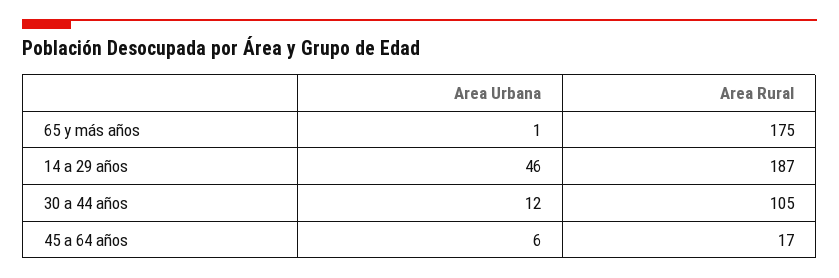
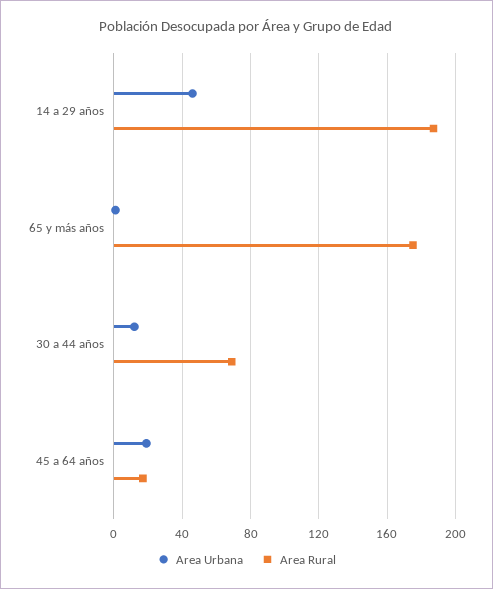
Area Rural, 30 a 44 años: 105 -> 70
Area Urbana, 45 a 64 años: 6 -> 20

